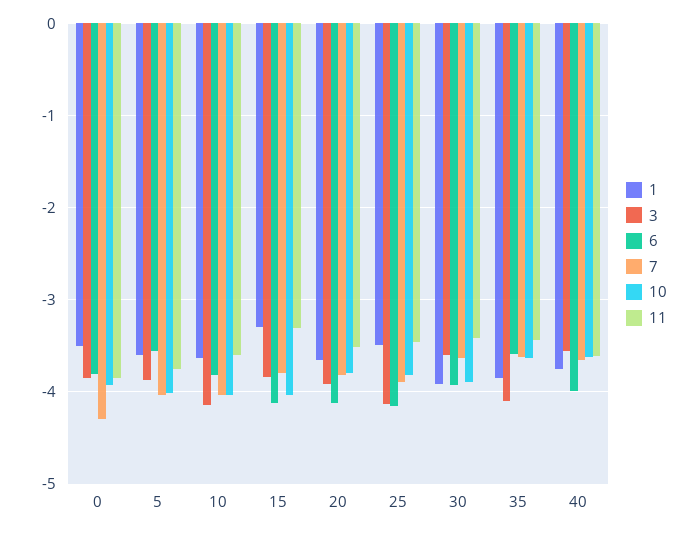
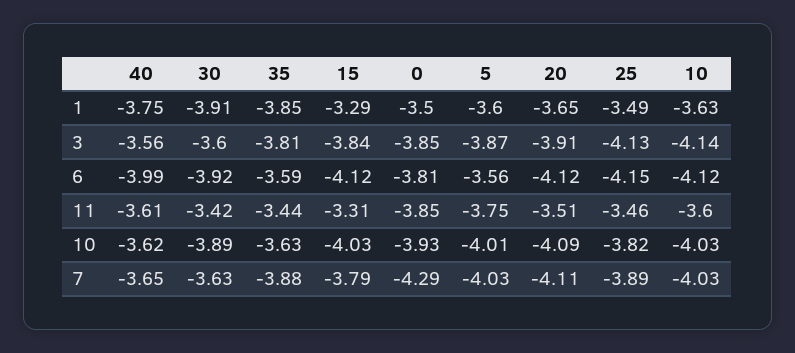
6, 10: -3.8 -> -4.12
7, 20: -3.8 -> -4.11
10, 20: -3.8 -> -4.09
3, 35: -4.1 -> -3.81
7, 35: -3.6 -> -3.88

